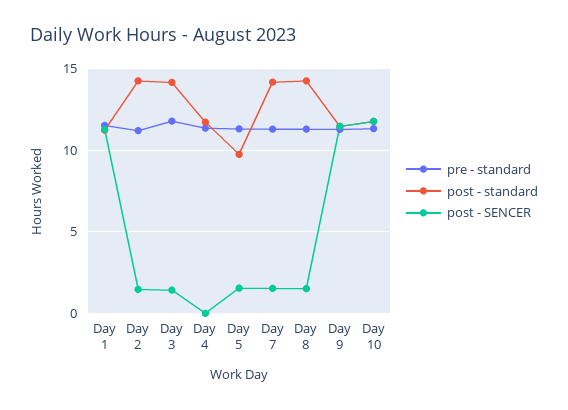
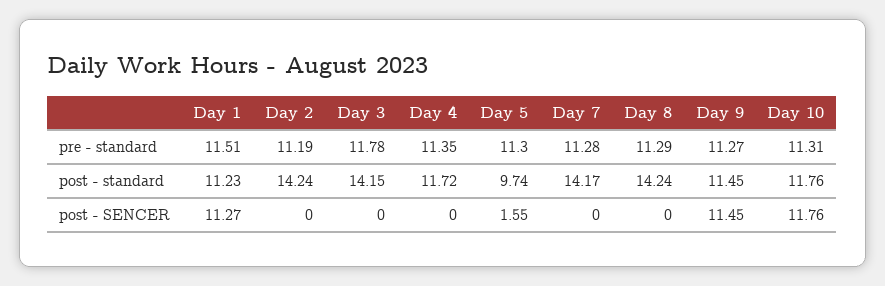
post - SENCER, Day 2: 1.5 -> 0
post - SENCER, Day 3: 1.5 -> 0
post - SENCER, Day 7: 1.5 -> 0
post - SENCER, Day 8: 1.5 -> 0

